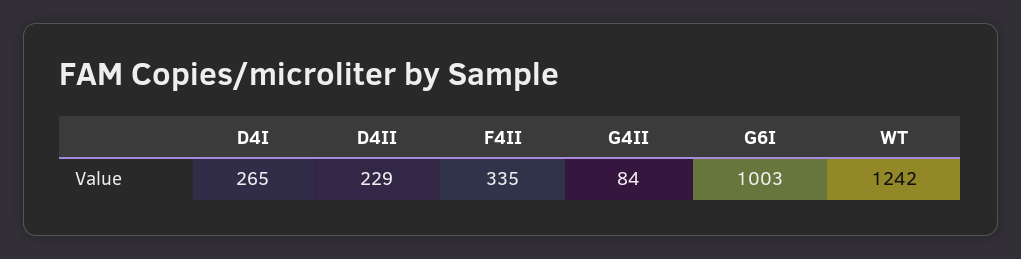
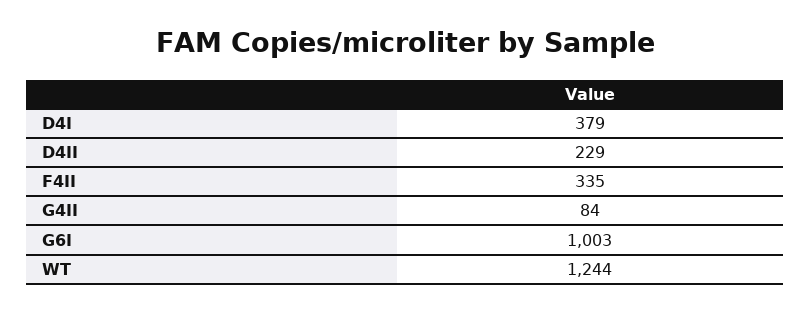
D4I: 265 -> 379
WT: 1242 -> 1244

